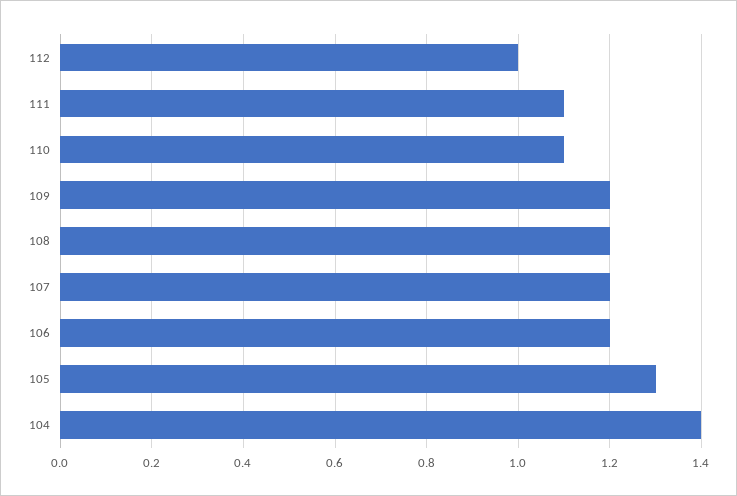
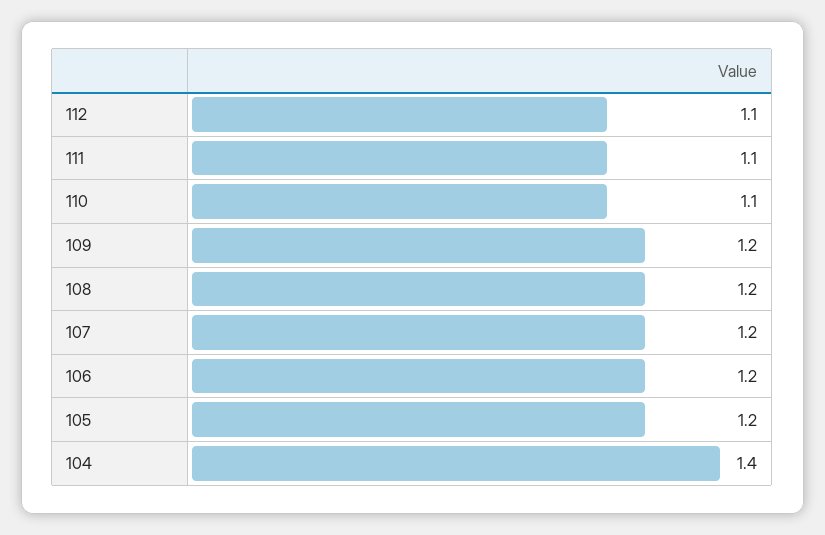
112: 1 -> 1.1
105: 1.3 -> 1.2

